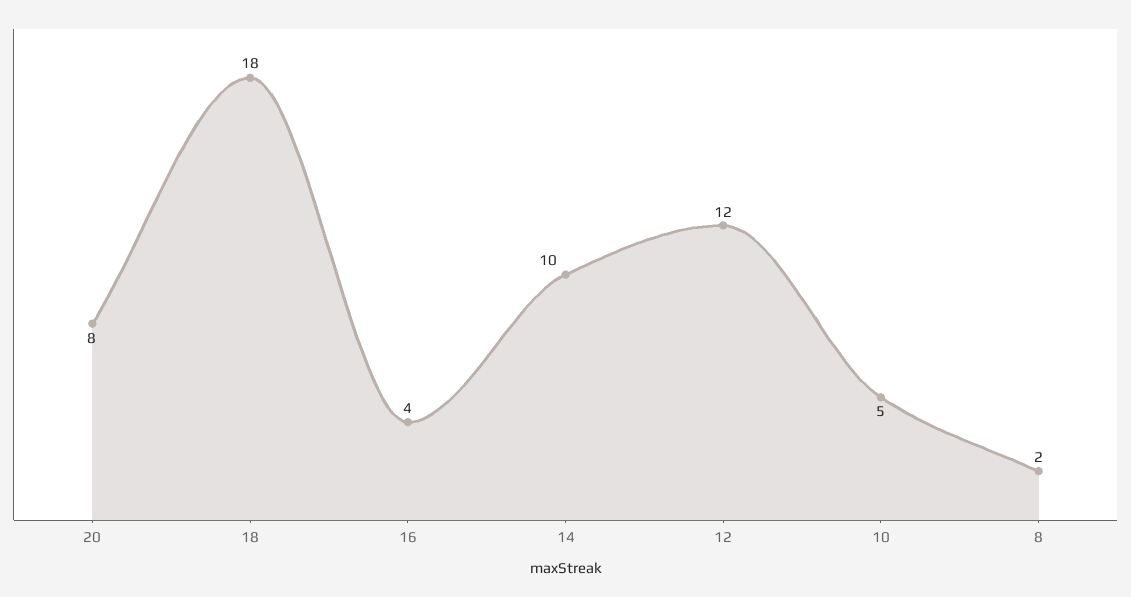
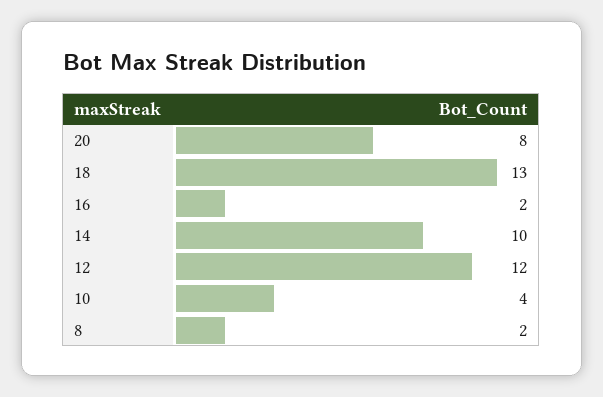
18: 18 -> 13
16: 4 -> 2
10: 5 -> 4

